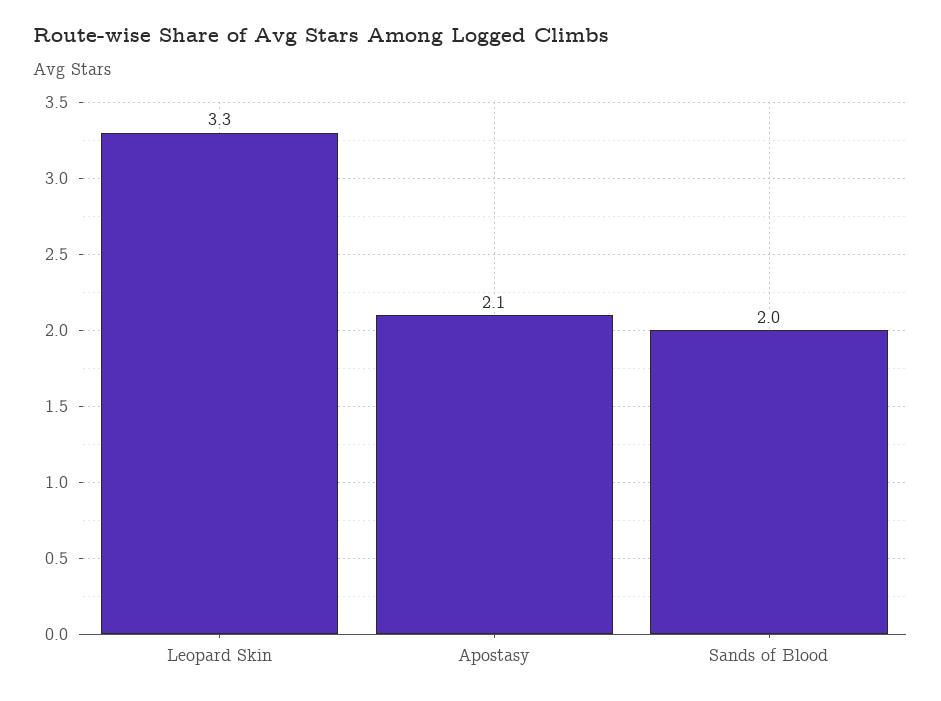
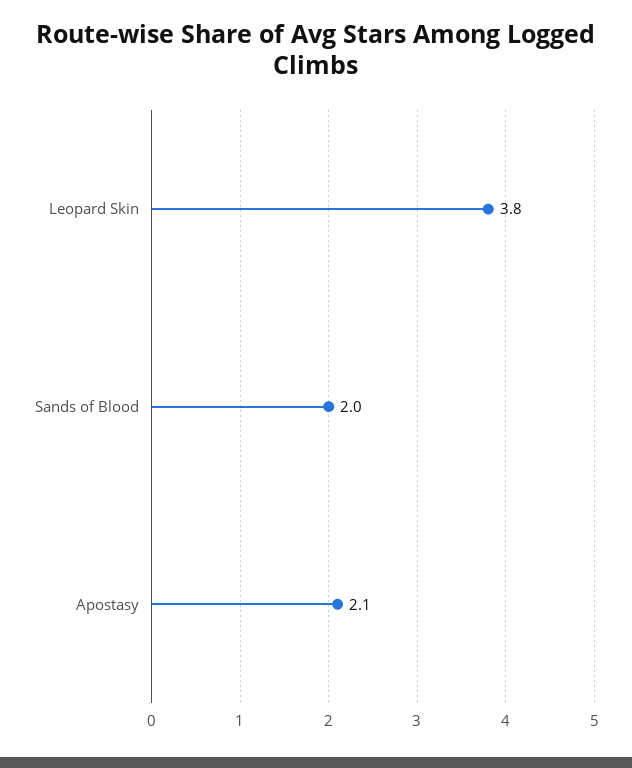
Leopard Skin: 3.3 -> 3.8

